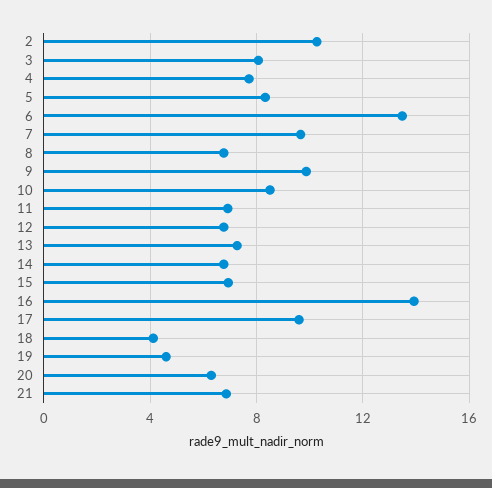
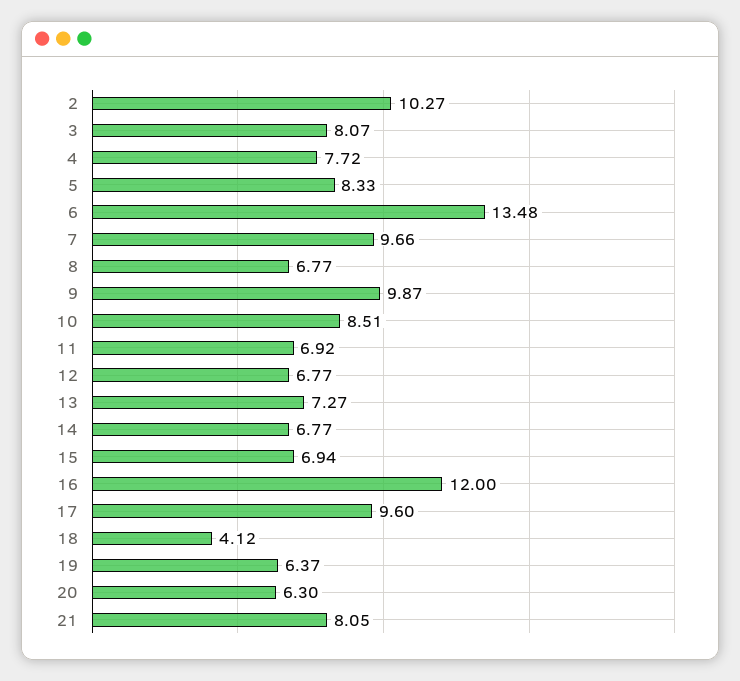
16: 14 -> 12
19: 4.5 -> 6.37
21: 7 -> 8.05

